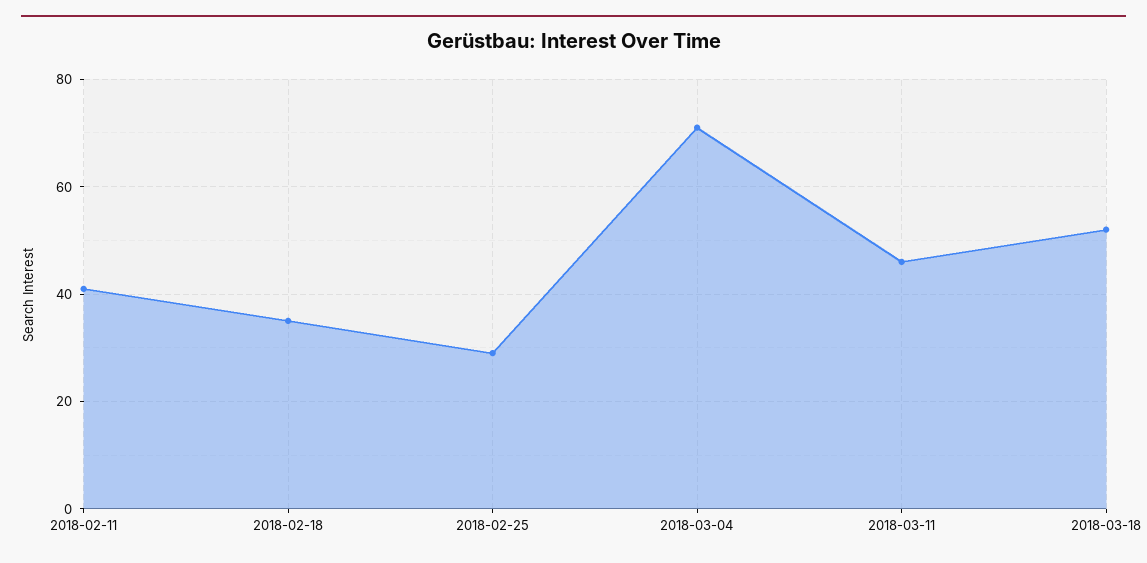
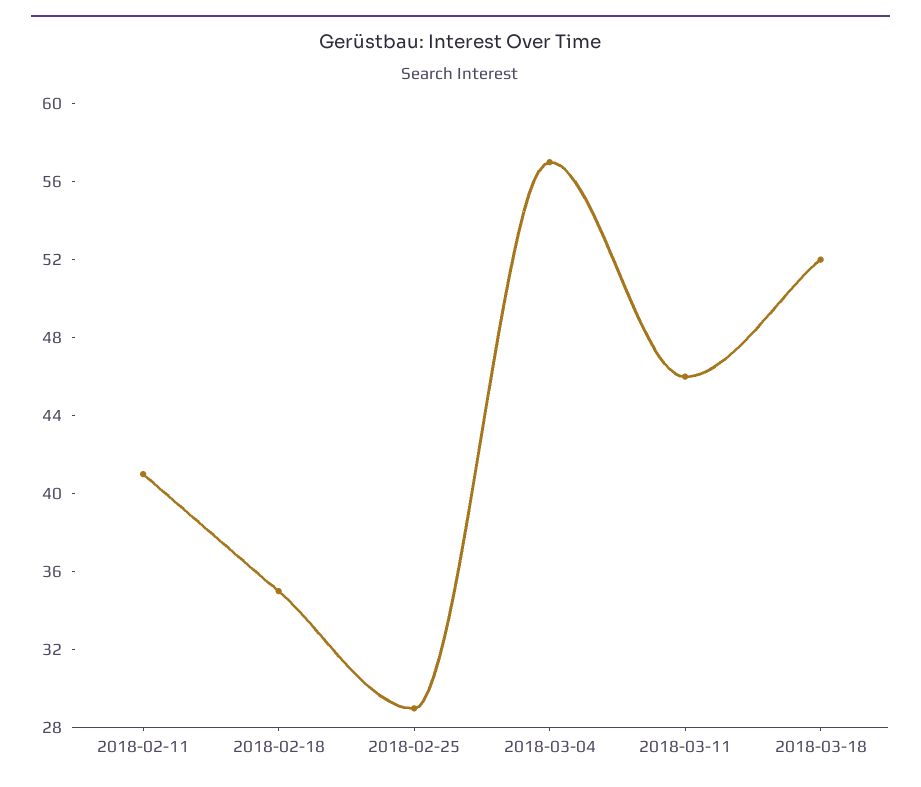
2018-03-04: 70 -> 57

